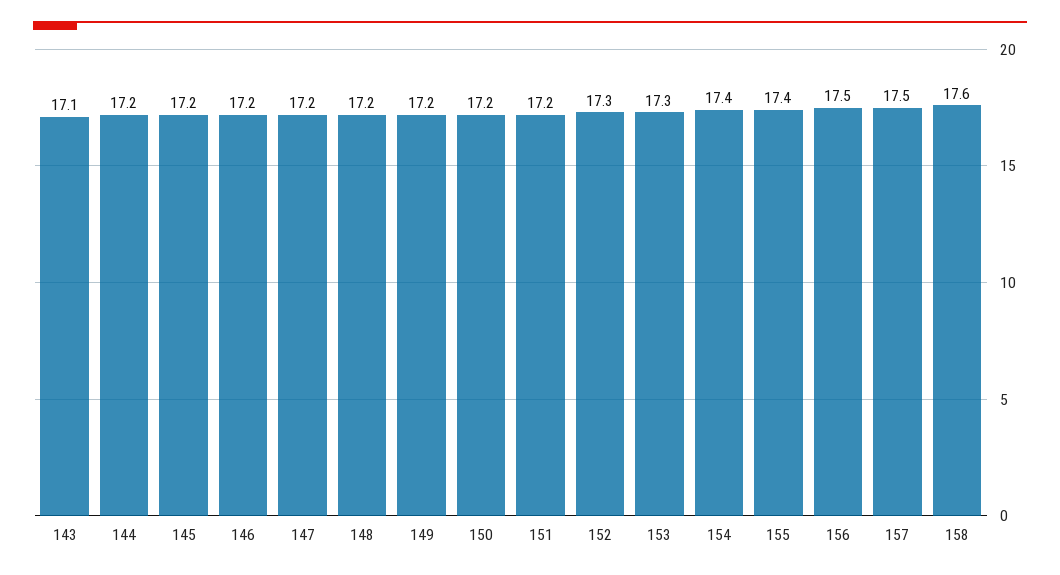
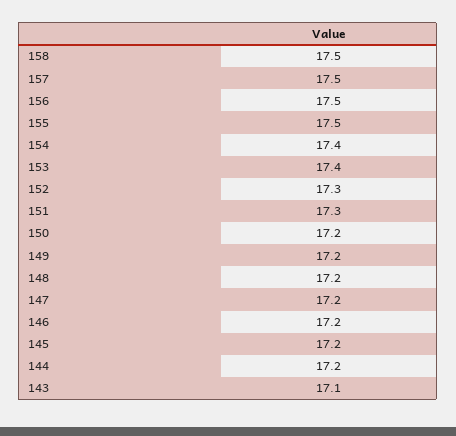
151: 17.2 -> 17.3
153: 17.3 -> 17.4
155: 17.4 -> 17.5
158: 17.6 -> 17.5

